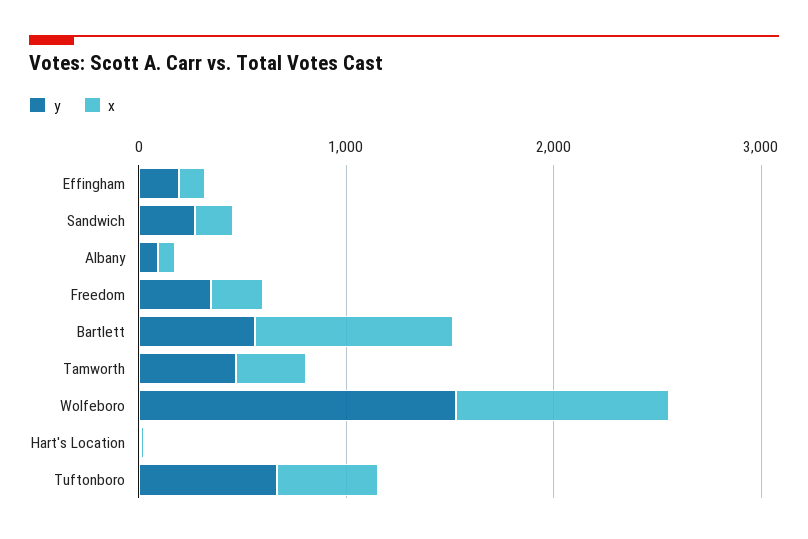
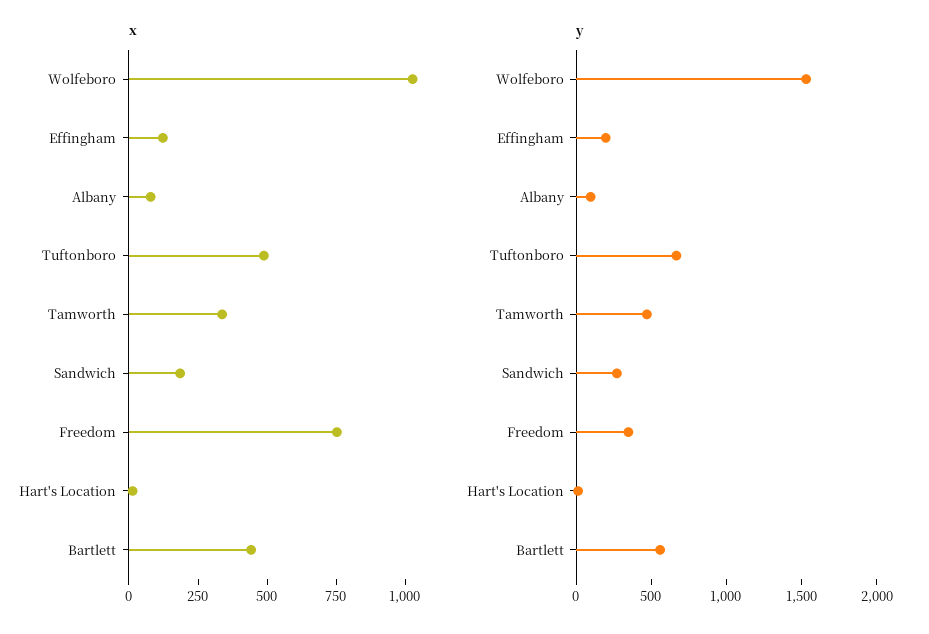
x, Freedom: 200 -> 750
x, Bartlett: 1000 -> 450

